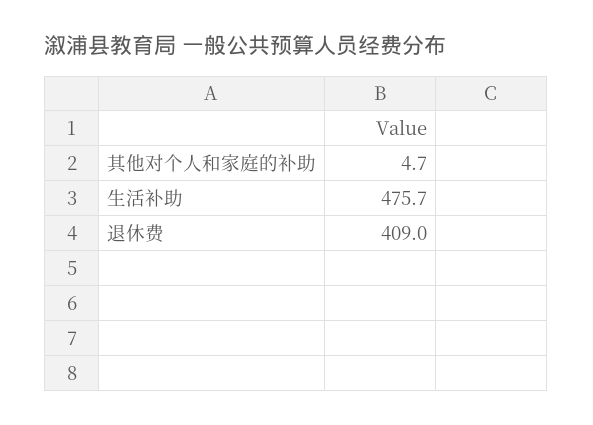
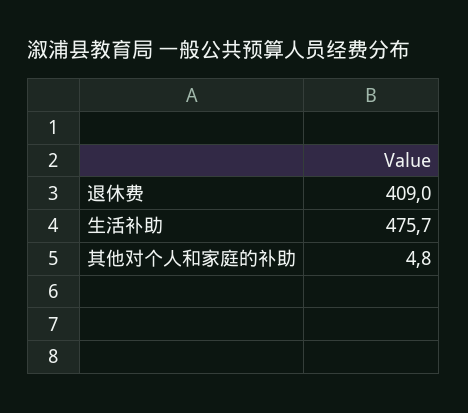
其他对个人和家庭的补助: 4.7 -> 4.8

